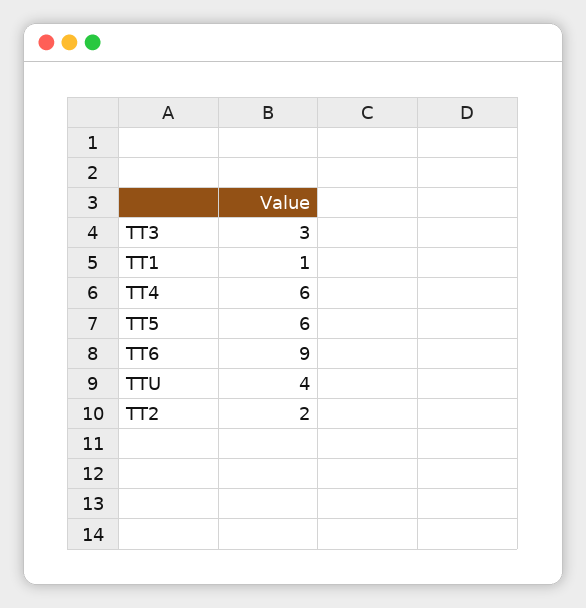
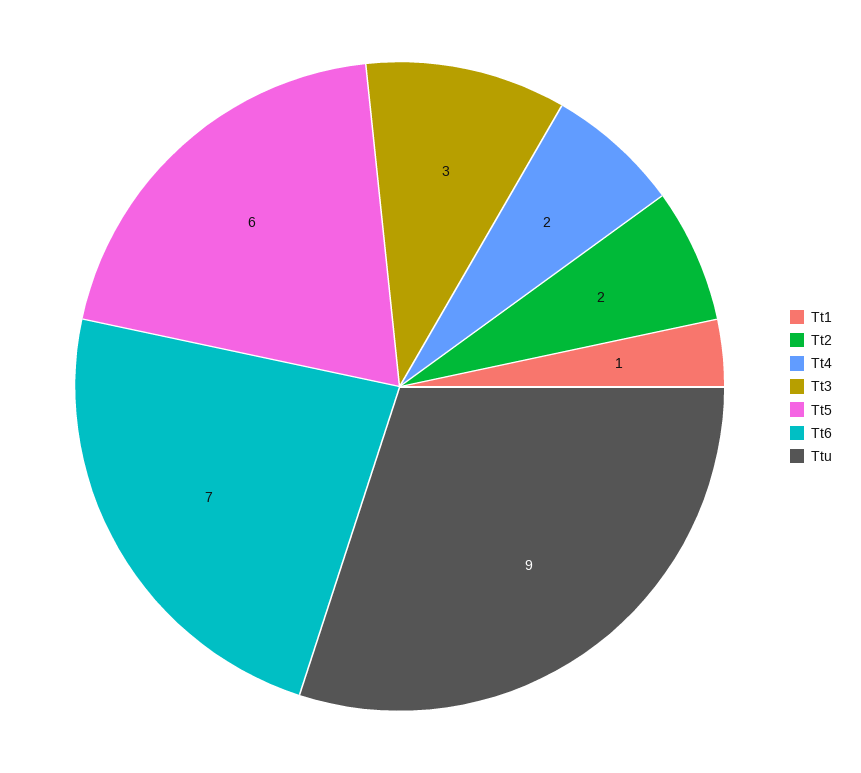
TT4: 6 -> 2
TT6: 9 -> 7
TTU: 4 -> 9

